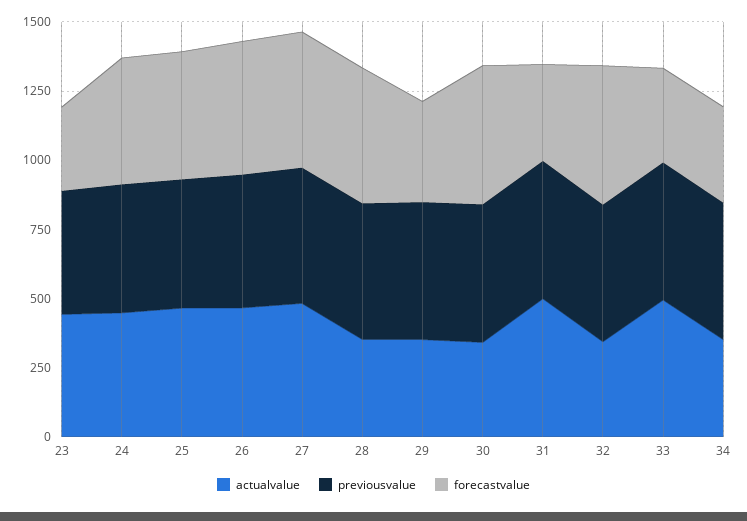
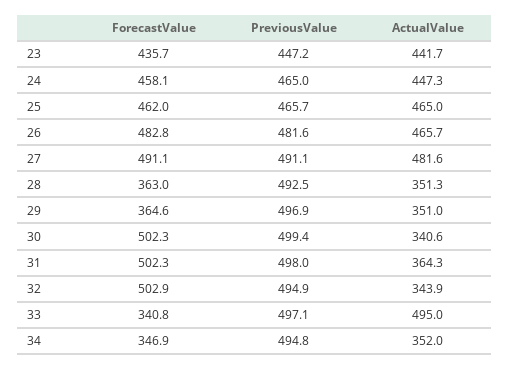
forecastvalue, 23: 300 -> 435.7
forecastvalue, 28: 500 -> 363
actualvalue, 31: 500 -> 364.3
forecastvalue, 31: 350 -> 502.3

